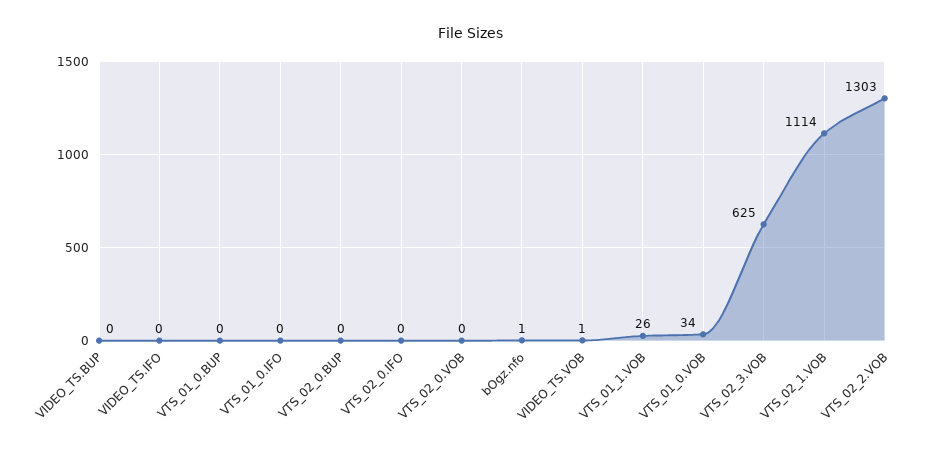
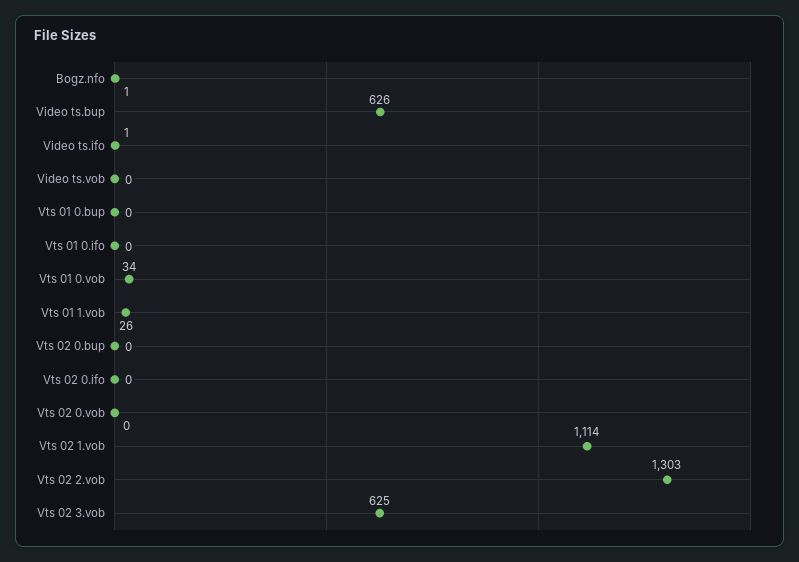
VIDEO_TS.BUP: 0 -> 626
VIDEO_TS.IFO: 0 -> 1
VIDEO_TS.VOB: 1 -> 0

